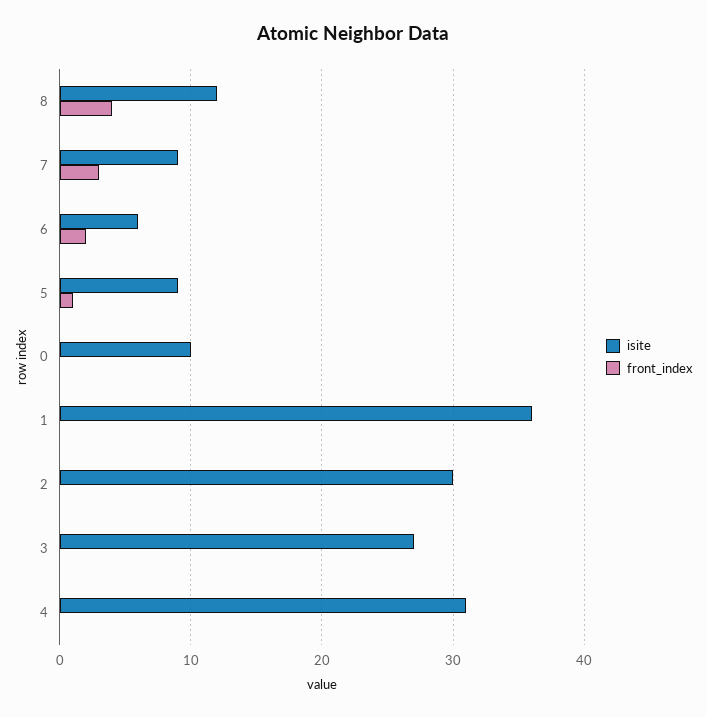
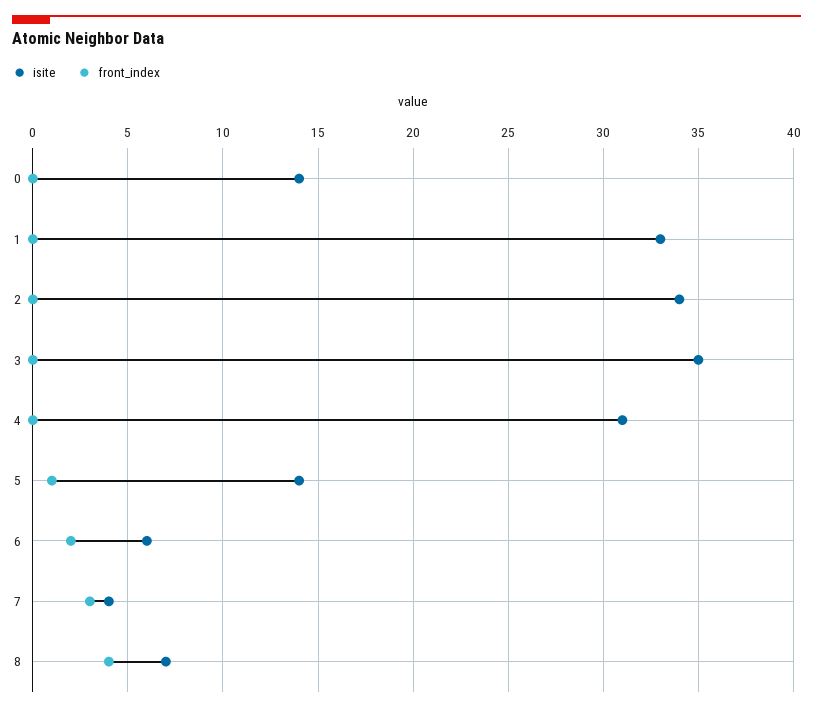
isite, 8: 12 -> 7
isite, 7: 9 -> 4
isite, 5: 9 -> 14
isite, 0: 10 -> 14
isite, 1: 36 -> 33
isite, 2: 30 -> 34
isite, 3: 27 -> 35

